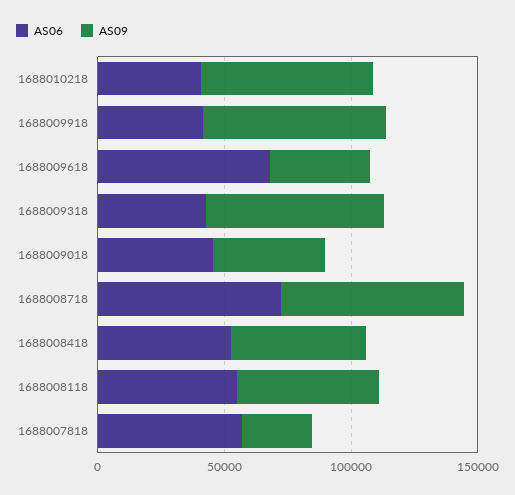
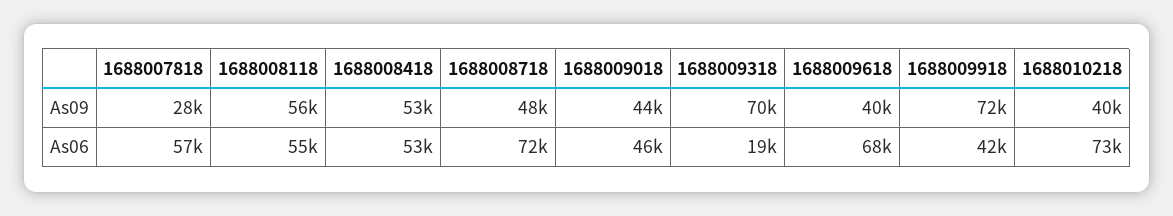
AS06, 1688010218: 40000 -> 73000
AS09, 1688010218: 70000 -> 40000
AS06, 1688009318: 40000 -> 19000
AS09, 1688008718: 70000 -> 48000

